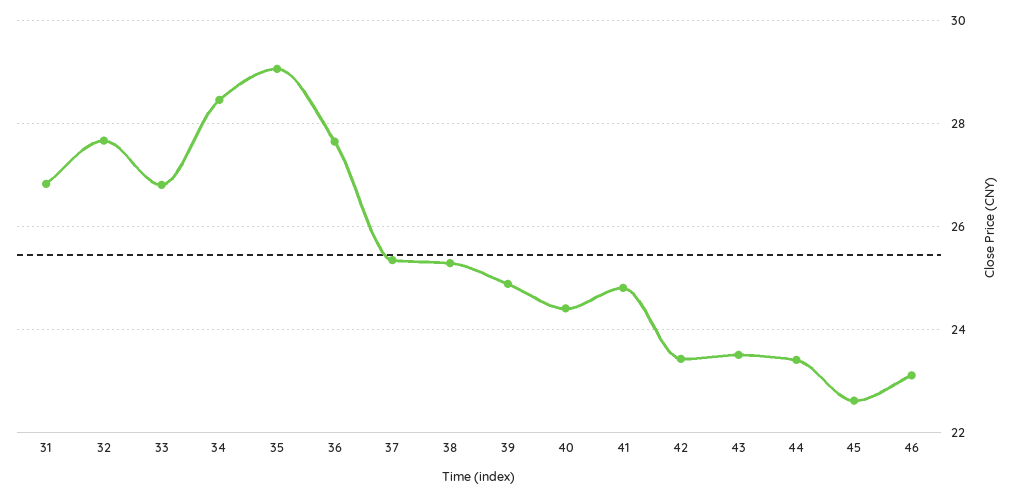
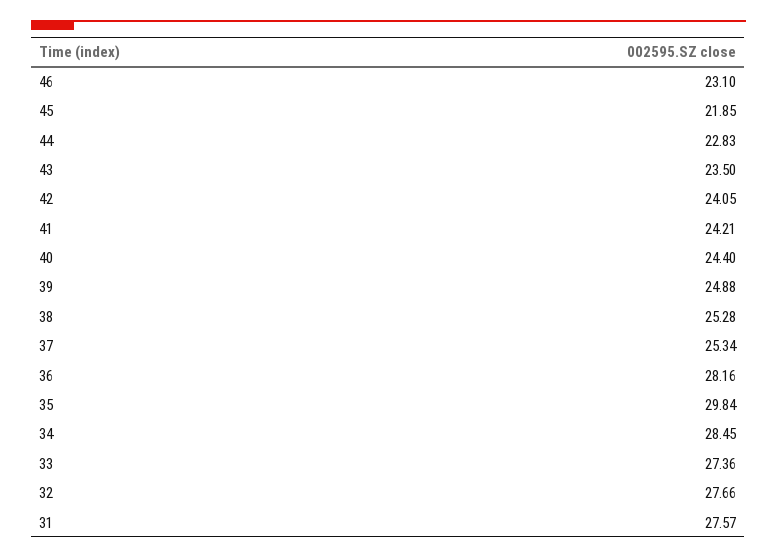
31: 26.8 -> 27.57
33: 26.8 -> 27.36
35: 29 -> 29.84
36: 27.6 -> 28.16
41: 24.8 -> 24.21
42: 23.4 -> 24.05
44: 23.4 -> 22.83
45: 22.6 -> 21.85

